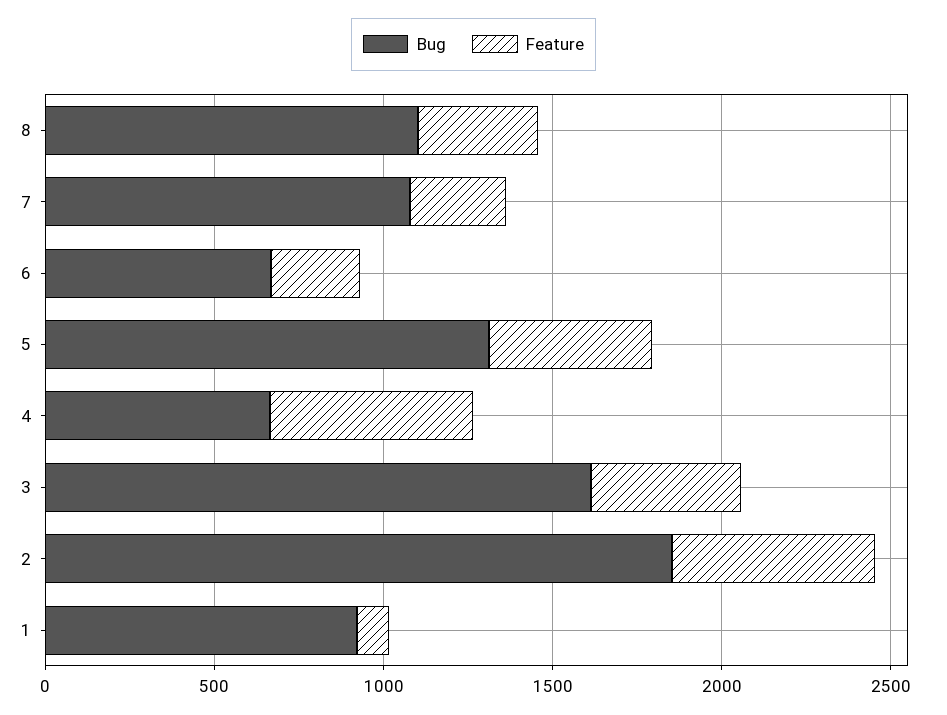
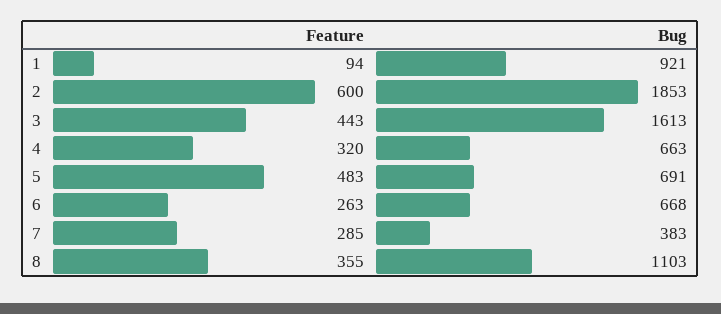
Bug, 7: 1100 -> 383
Bug, 5: 1300 -> 691
Feature, 4: 600 -> 320

